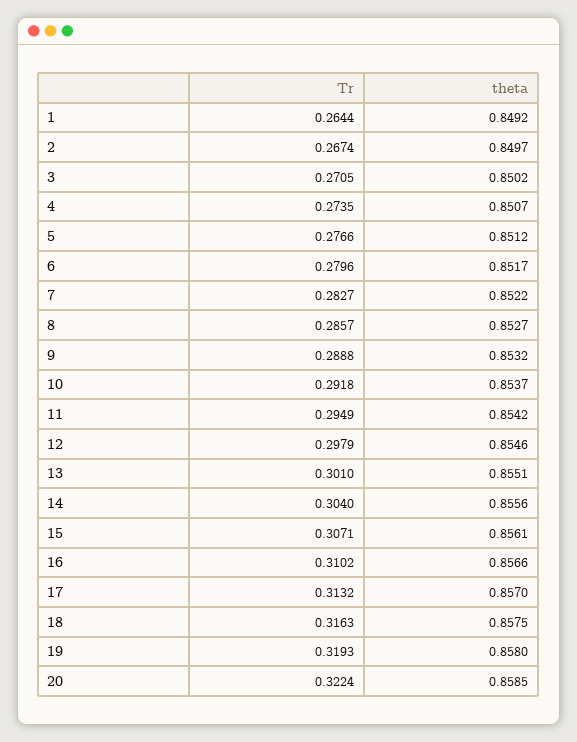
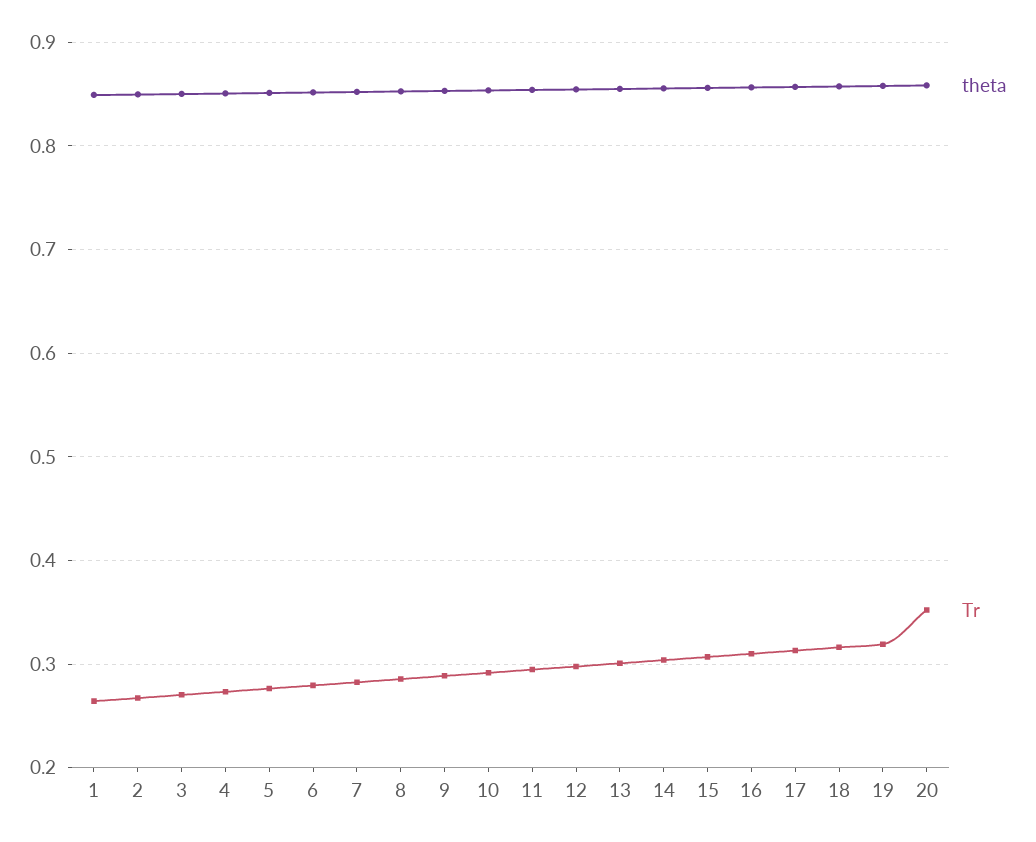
Tr, 20: 0.3224 -> 0.35

